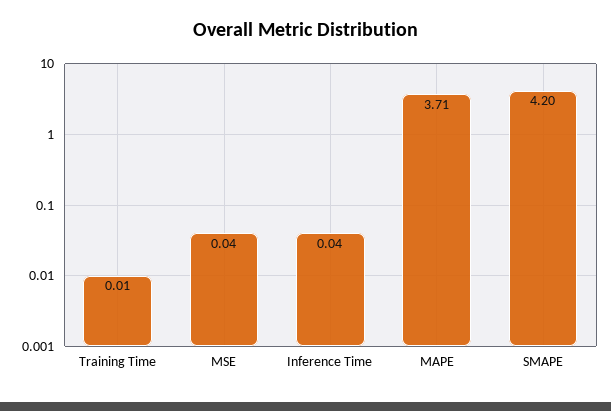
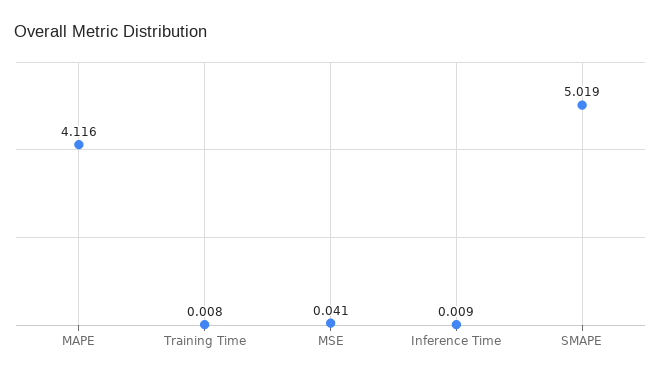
Inference Time: 0.04 -> 0.009
MAPE: 3.71 -> 4.116
SMAPE: 4.2 -> 5.019

